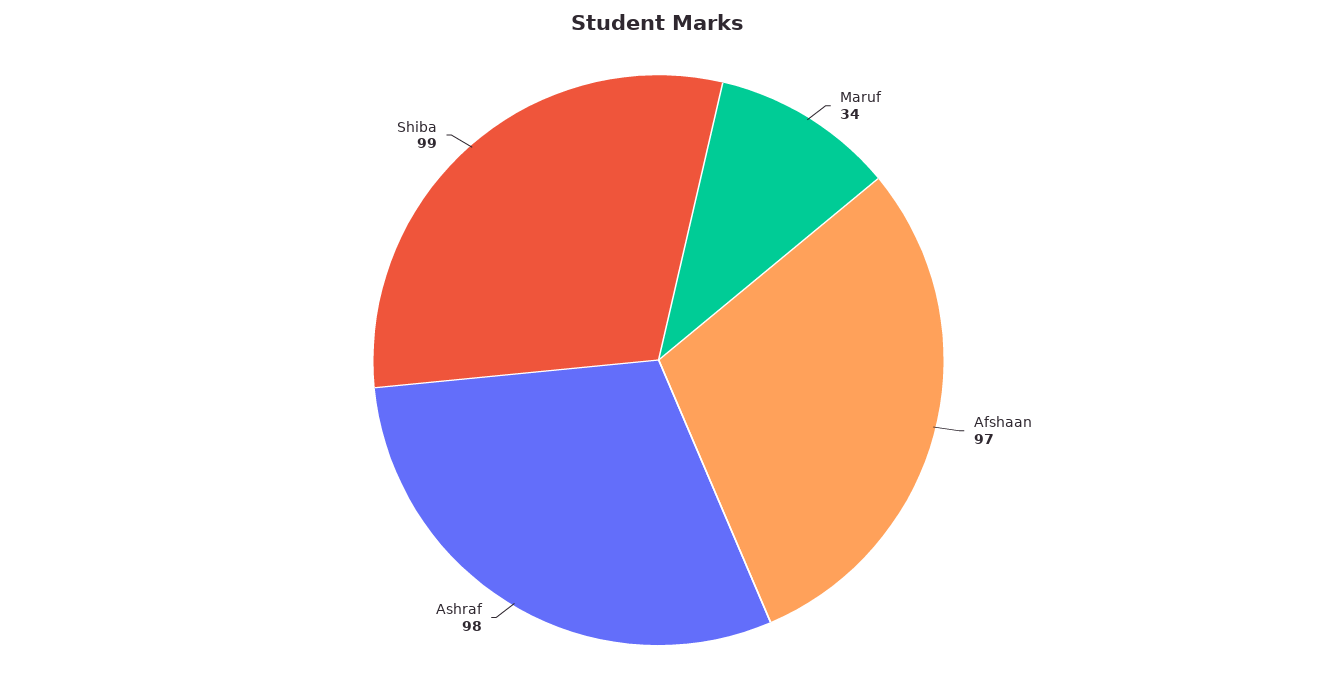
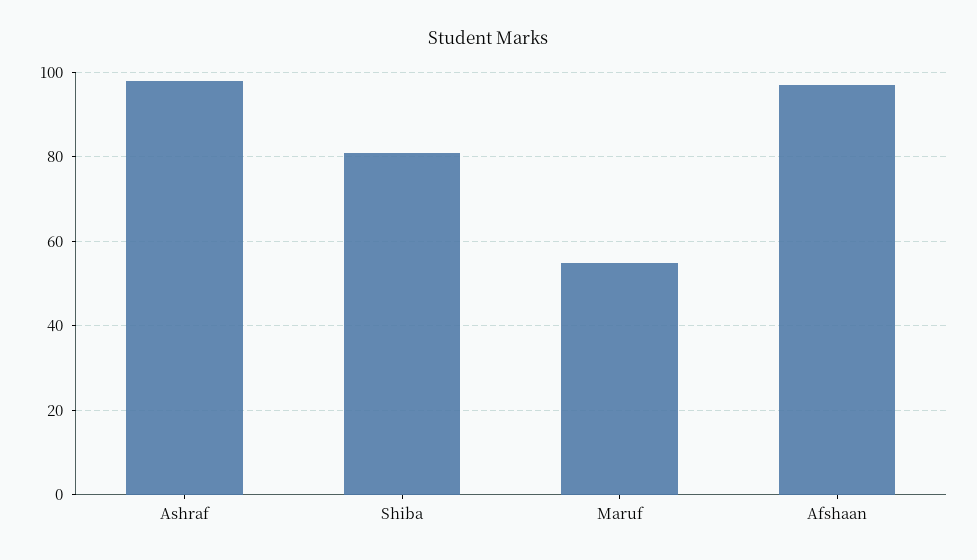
Maruf: 34 -> 55
Shiba: 99 -> 80

